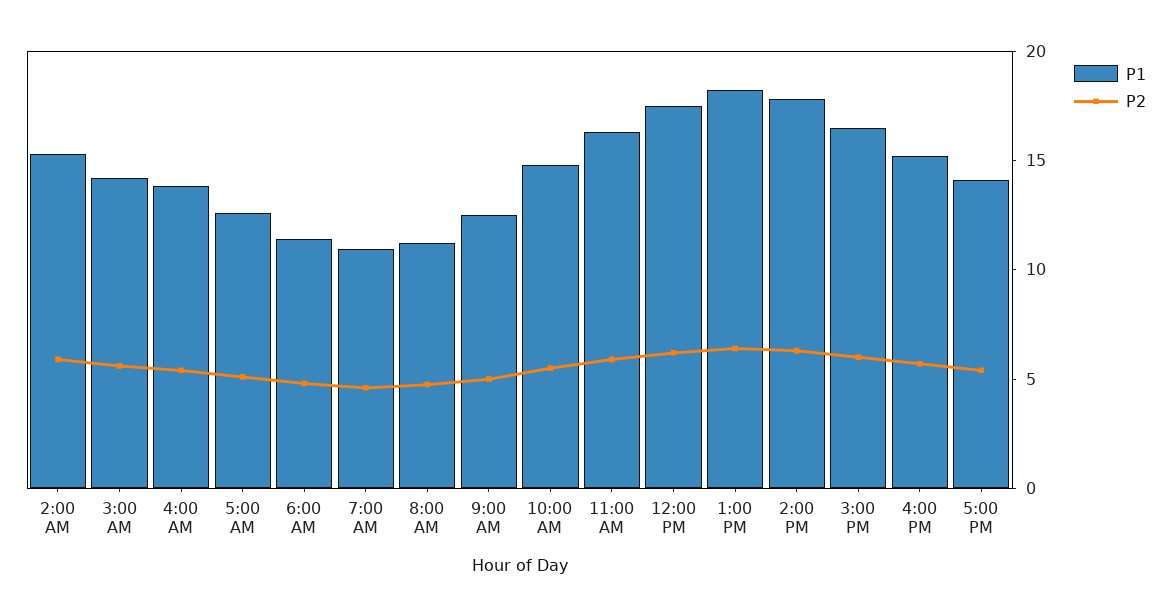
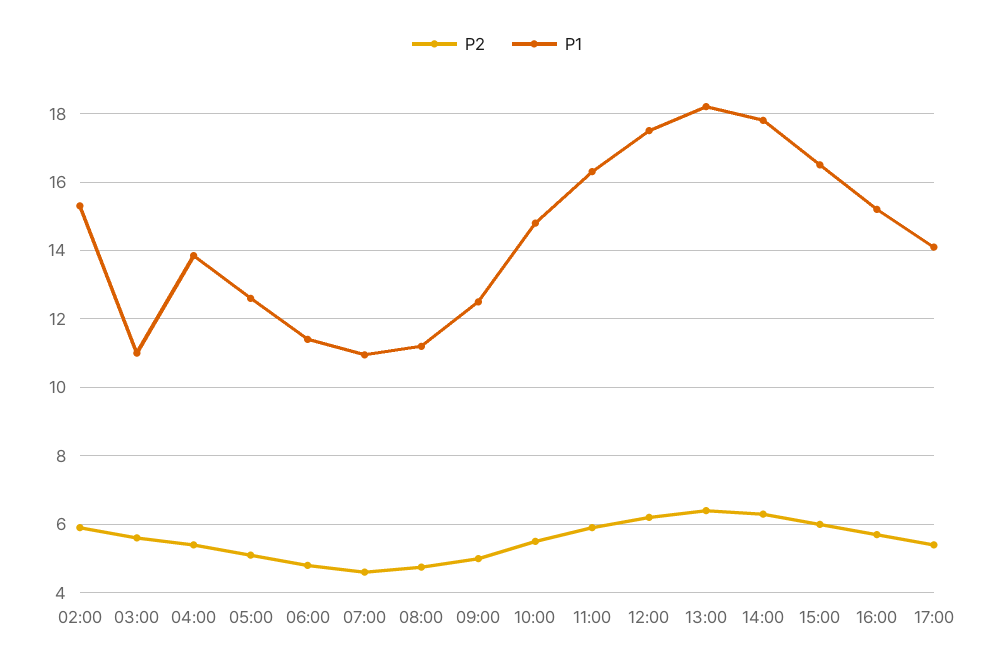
P1, 3:00 AM: 14 -> 11

